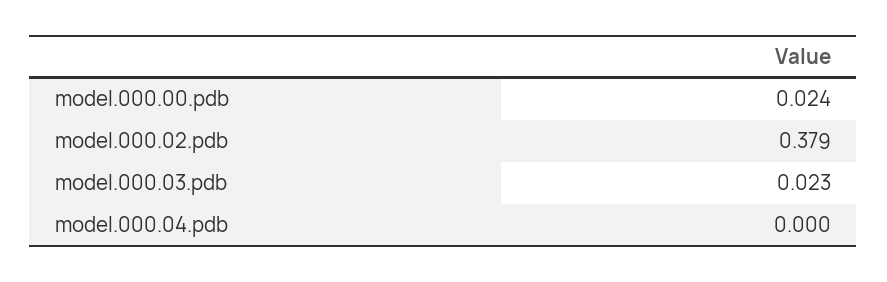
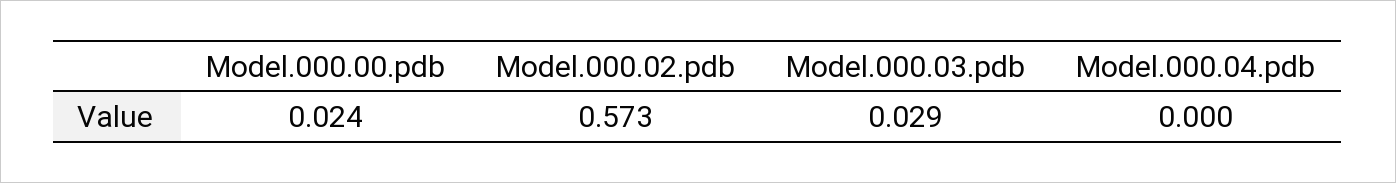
model.000.02.pdb: 0.379 -> 0.573
model.000.03.pdb: 0.023 -> 0.029

